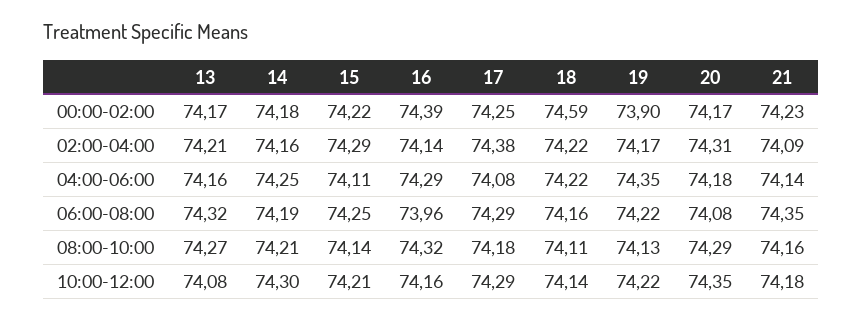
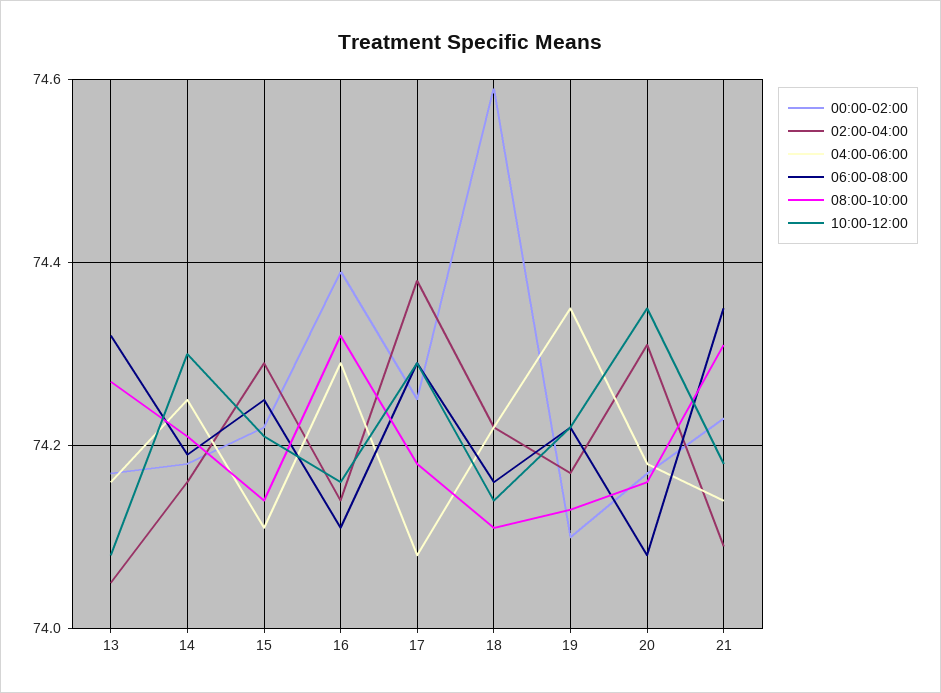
00:00-02:00, 19: 73.9 -> 74.1
02:00-04:00, 13: 74.21 -> 74.05
06:00-08:00, 16: 73.96 -> 74.1
08:00-10:00, 20: 74.29 -> 74.15
08:00-10:00, 21: 74.16 -> 74.3

